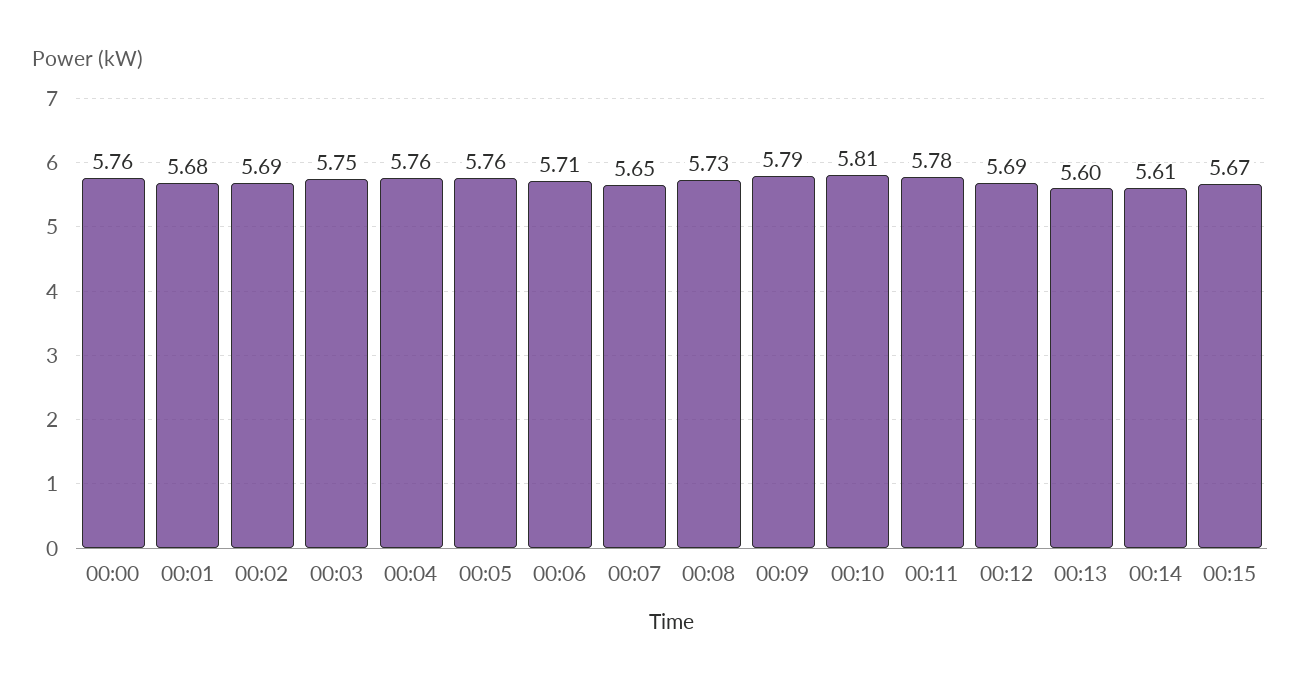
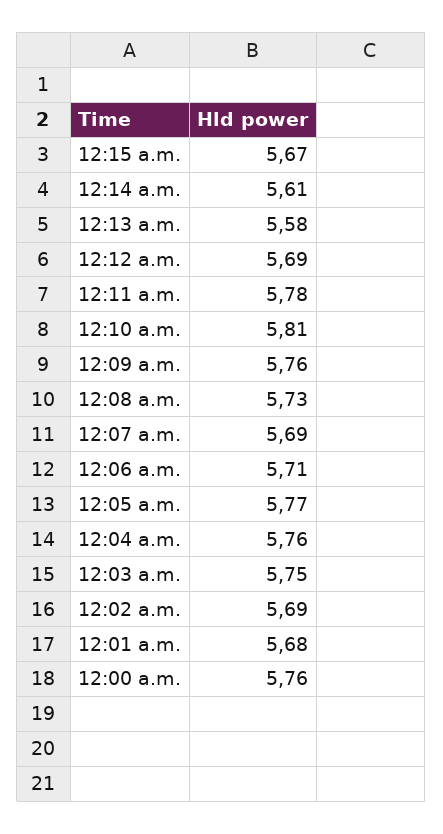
00:05: 5.76 -> 5.77
00:07: 5.65 -> 5.69
00:09: 5.79 -> 5.76
00:13: 5.6 -> 5.58

